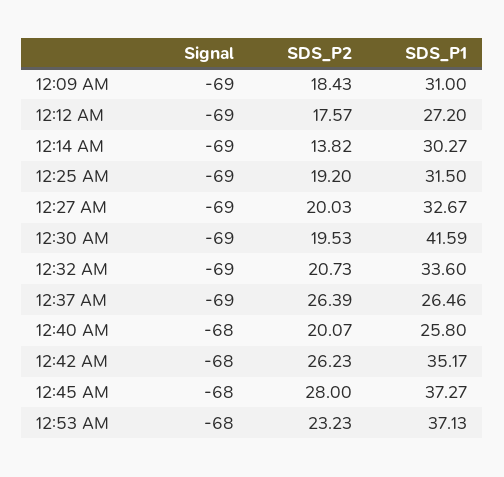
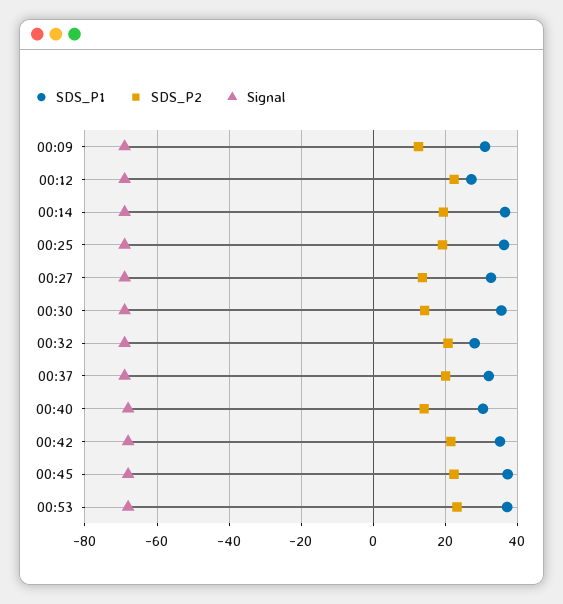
SDS_P2, 12:09 AM: 18.43 -> 12
SDS_P2, 12:12 AM: 17.57 -> 22
SDS_P2, 12:14 AM: 13.82 -> 20
SDS_P1, 12:14 AM: 30.27 -> 36
SDS_P1, 12:25 AM: 31.5 -> 36
SDS_P2, 12:27 AM: 20.03 -> 14
SDS_P2, 12:30 AM: 19.53 -> 14
SDS_P1, 12:30 AM: 41.59 -> 36
SDS_P1, 12:32 AM: 33.6 -> 28
SDS_P2, 12:37 AM: 26.39 -> 20
SDS_P1, 12:37 AM: 26.46 -> 32
SDS_P2, 12:40 AM: 20.07 -> 14
SDS_P1, 12:40 AM: 25.8 -> 30
SDS_P2, 12:42 AM: 26.23 -> 22
SDS_P2, 12:45 AM: 28 -> 22

